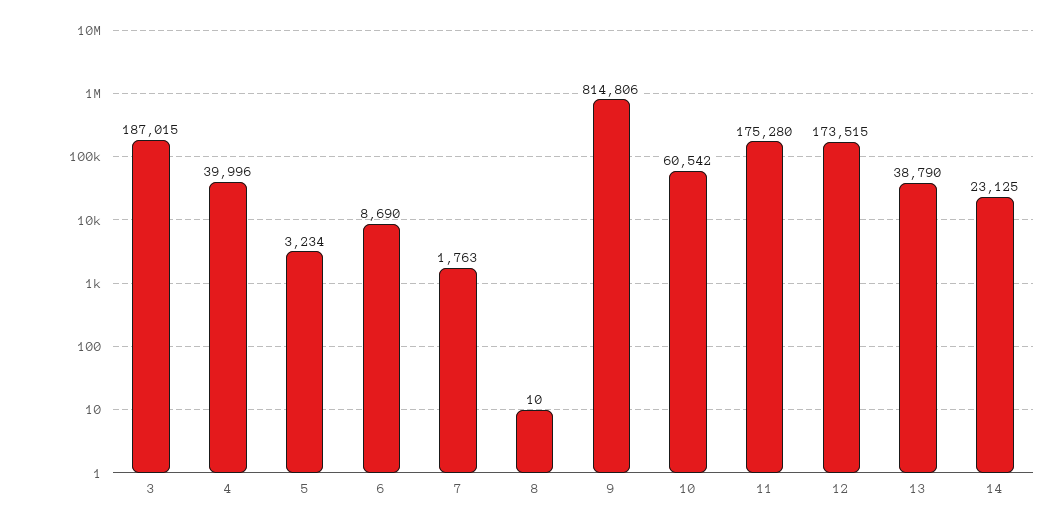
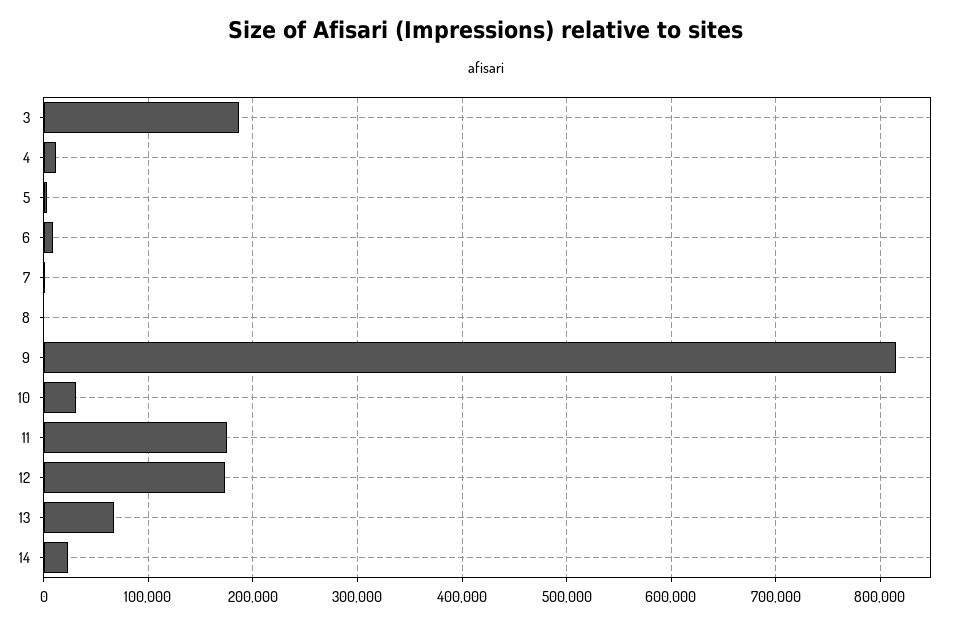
4: 39996 -> 10000
10: 60542 -> 30000
13: 38790 -> 70000

